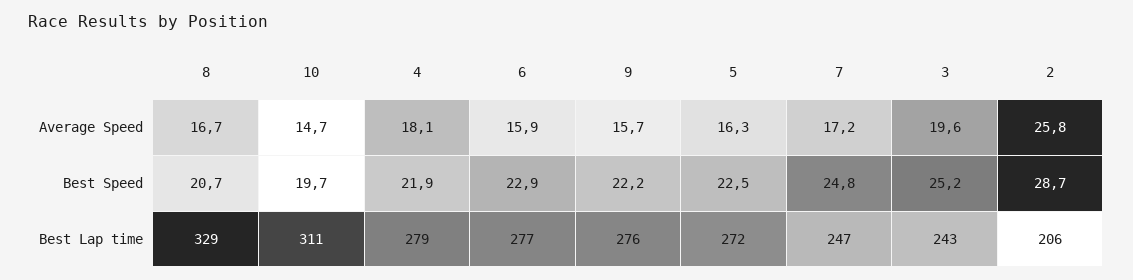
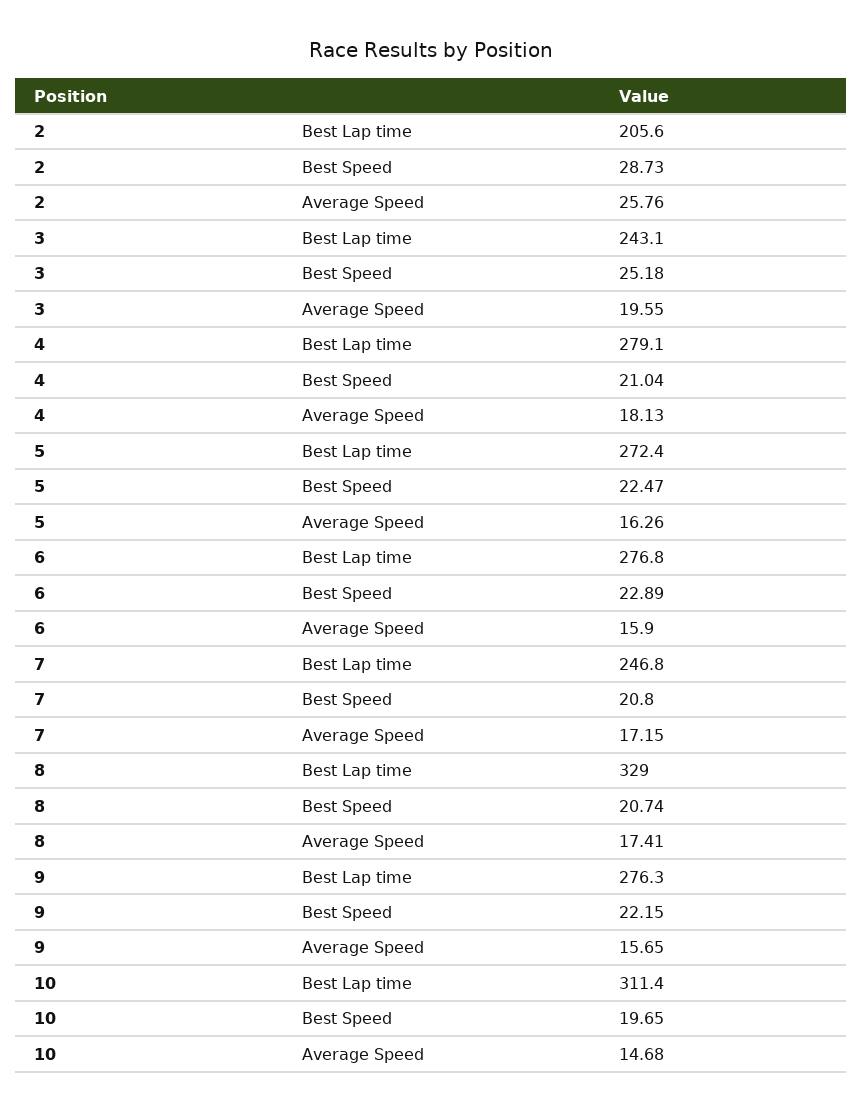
8, Average Speed: 16.7 -> 17.41
4, Best Speed: 21.9 -> 21.04
7, Best Speed: 24.8 -> 20.8

